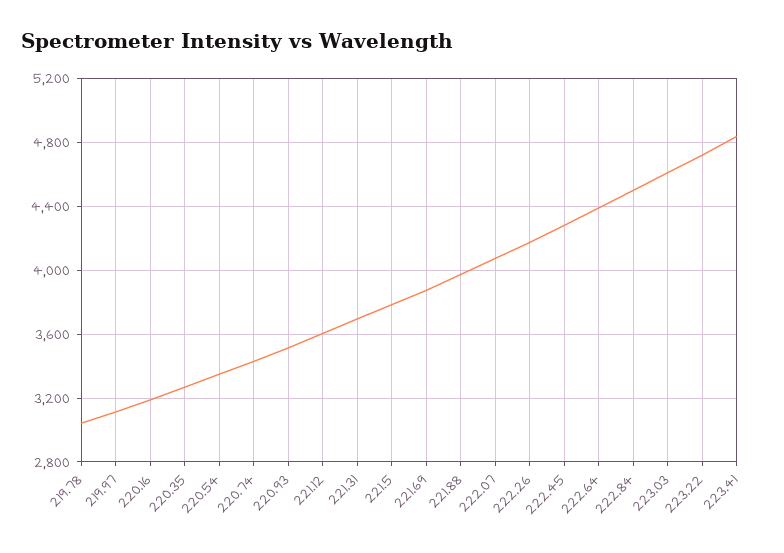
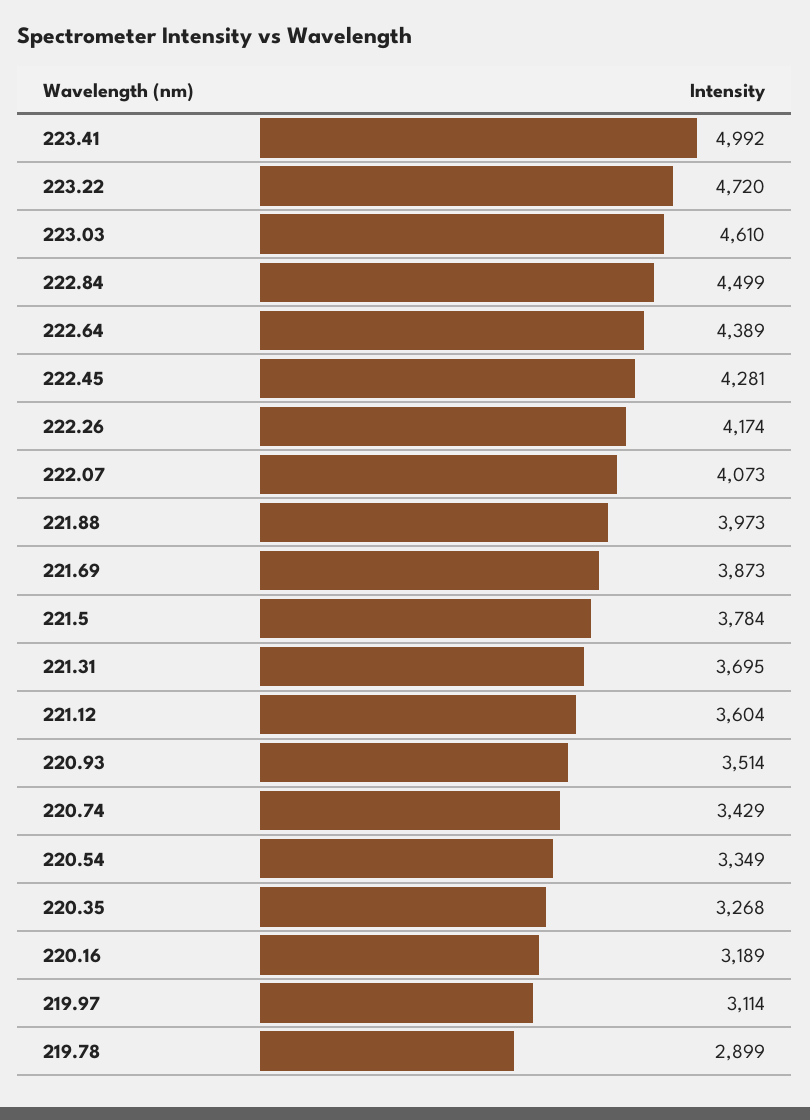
219.78: 3050 -> 2899
223.41: 4850 -> 4992

